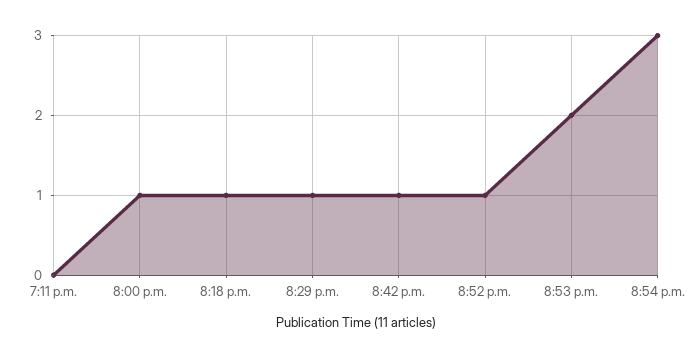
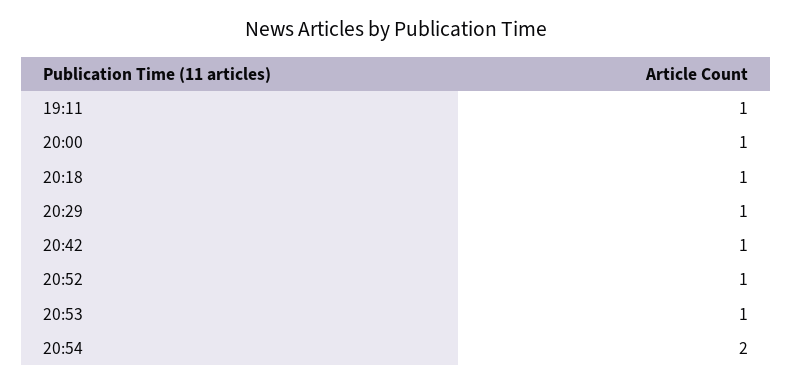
7:11 p.m.: 0 -> 1
8:53 p.m.: 2 -> 1
8:54 p.m.: 3 -> 2

